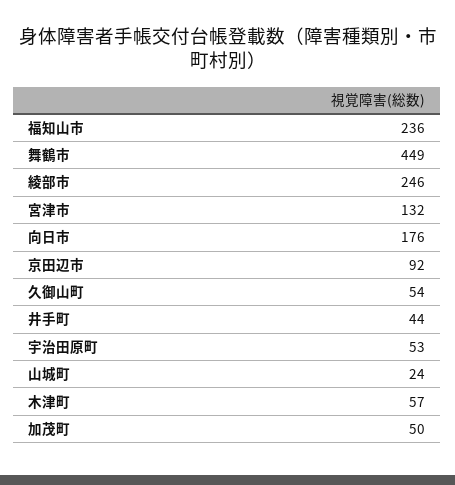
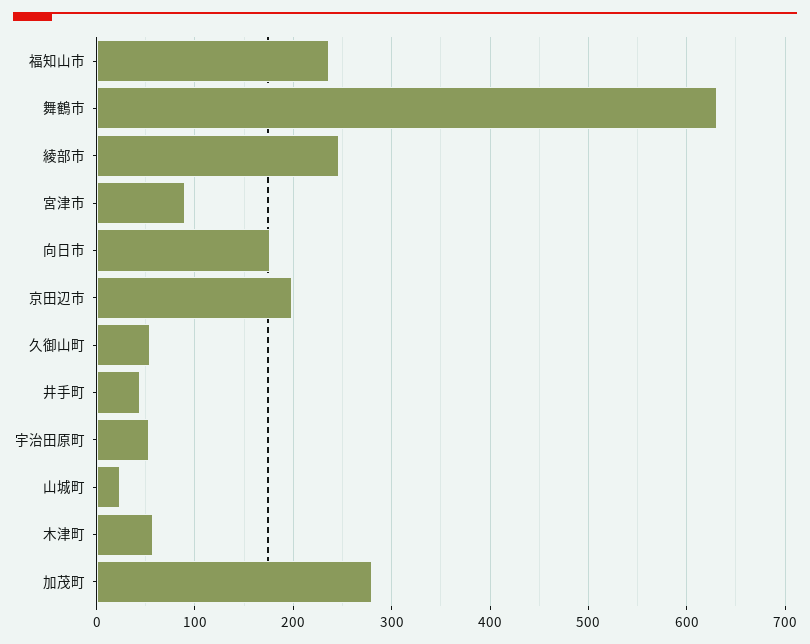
舞鶴市: 449 -> 630
宮津市: 132 -> 90
京田辺市: 92 -> 200
加茂町: 50 -> 280

